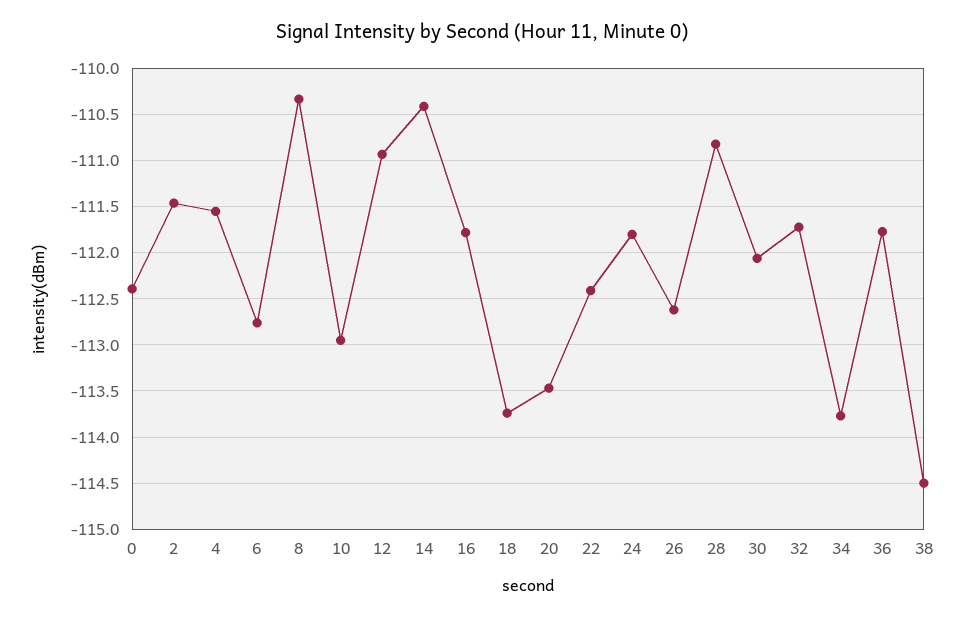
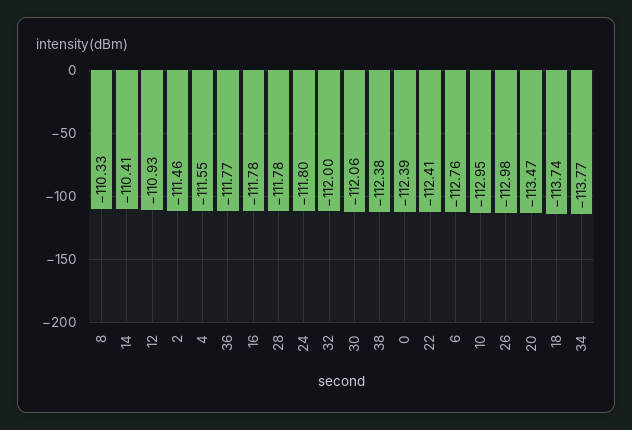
26: -112.6 -> -112.98
28: -110.8 -> -111.78
32: -111.7 -> -112
38: -114.5 -> -112.38

